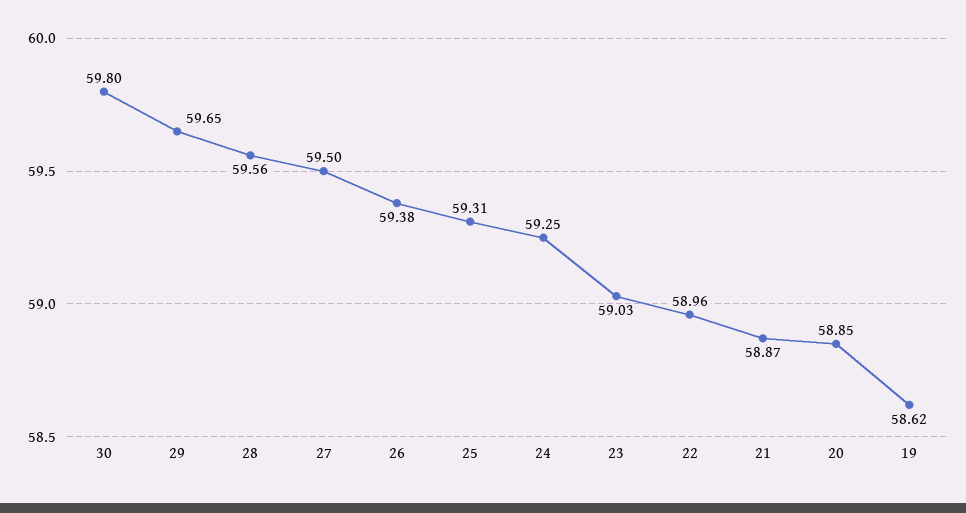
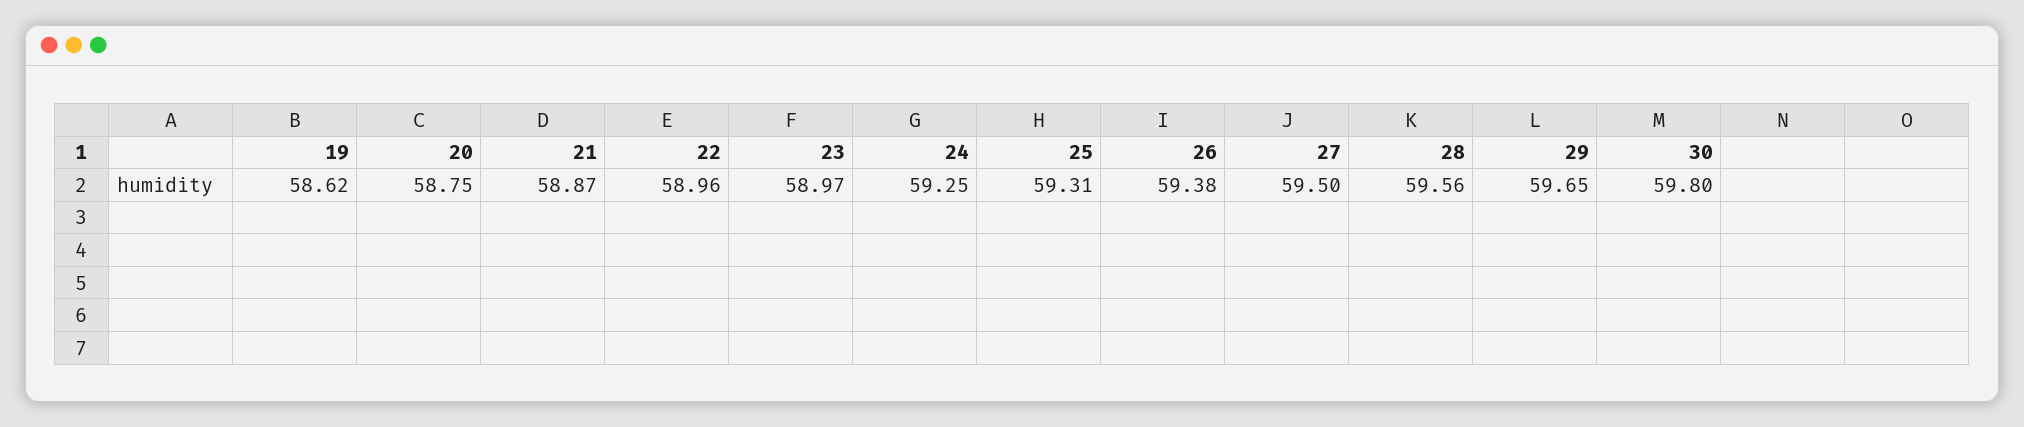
23: 59.03 -> 58.97
20: 58.85 -> 58.75

